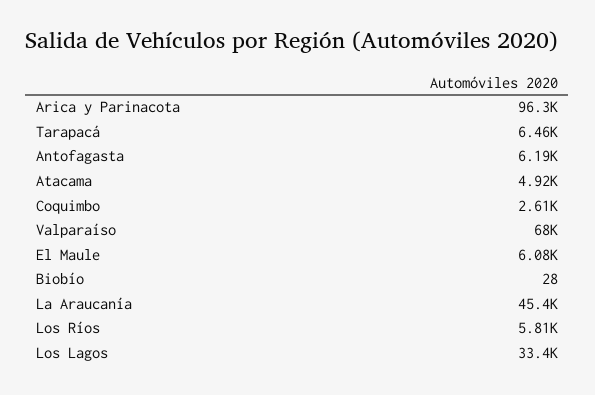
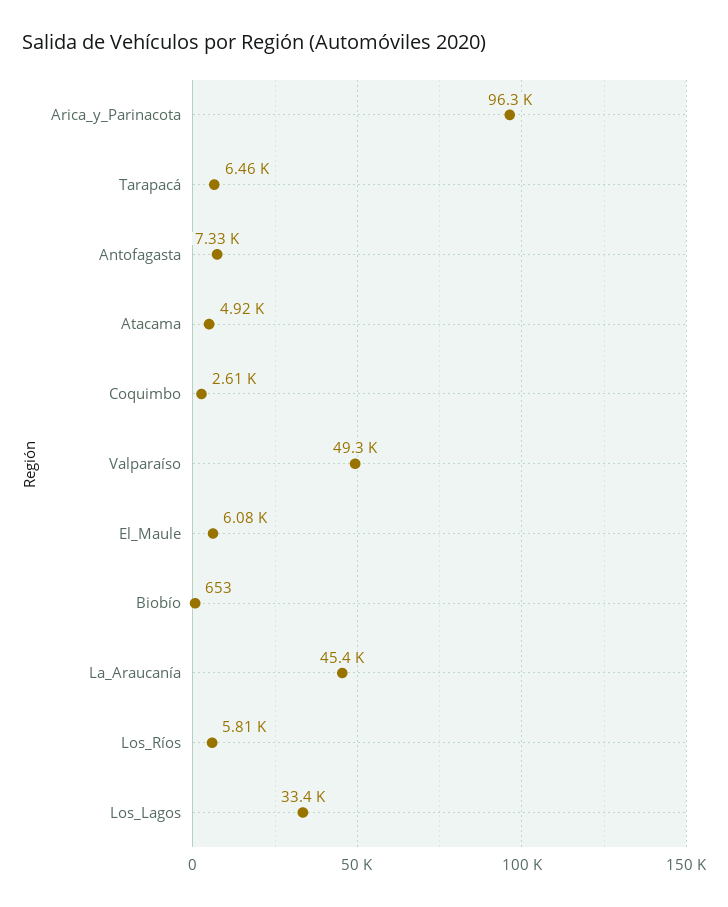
Antofagasta: 6190 -> 7330
Valparaíso: 68000 -> 49300
Biobío: 28 -> 653

